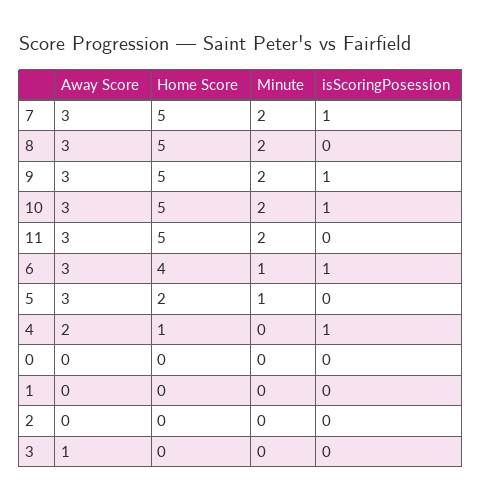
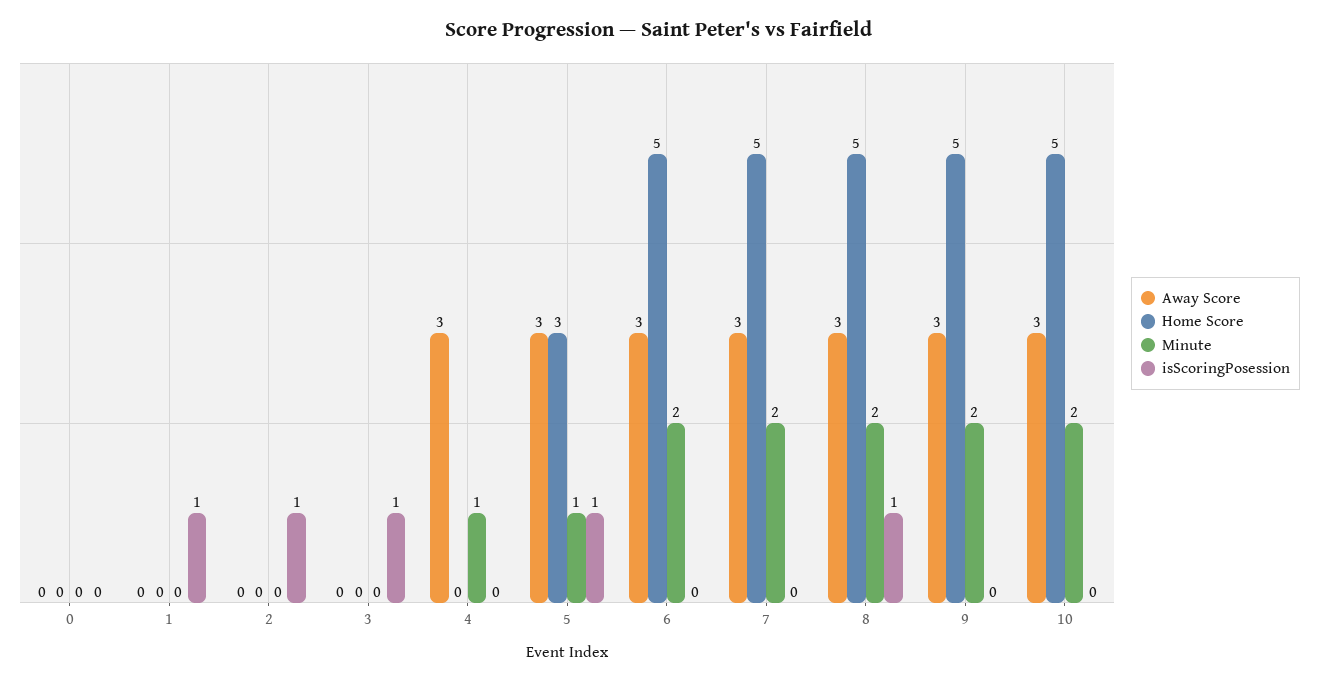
isScoringPosession, 7: 1 -> 0
isScoringPosession, 8: 0 -> 1
isScoringPosession, 9: 1 -> 0
isScoringPosession, 10: 1 -> 0
Away Score, 11: 3 -> none
Home Score, 11: 5 -> none
Minute, 11: 2 -> none
isScoringPosession, 11: 0 -> none
Home Score, 6: 4 -> 5
Minute, 6: 1 -> 2
isScoringPosession, 6: 1 -> 0
Home Score, 5: 2 -> 3
isScoringPosession, 5: 0 -> 1
Away Score, 4: 2 -> 3
Home Score, 4: 1 -> 0
Minute, 4: 0 -> 1
isScoringPosession, 4: 1 -> 0
isScoringPosession, 1: 0 -> 1
isScoringPosession, 2: 0 -> 1
Away Score, 3: 1 -> 0
isScoringPosession, 3: 0 -> 1

